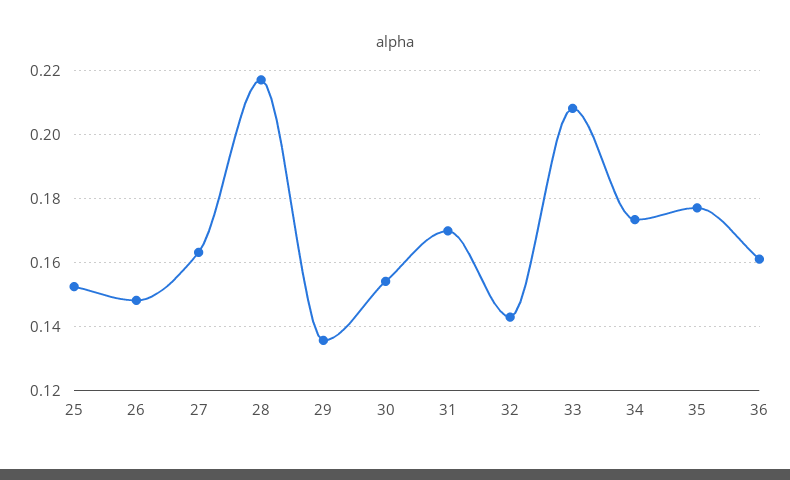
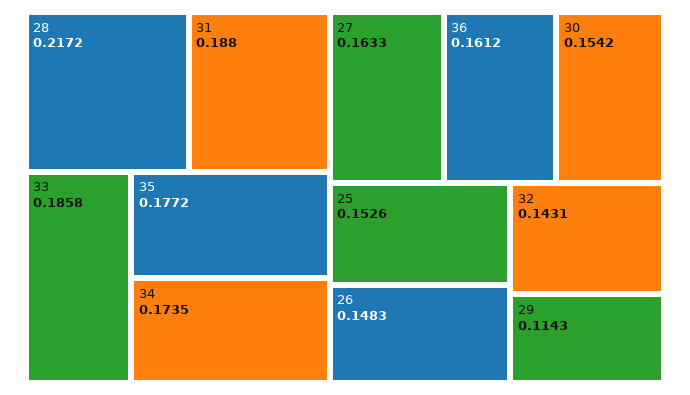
29: 0.136 -> 0.1143
31: 0.17 -> 0.188
33: 0.208 -> 0.1858

